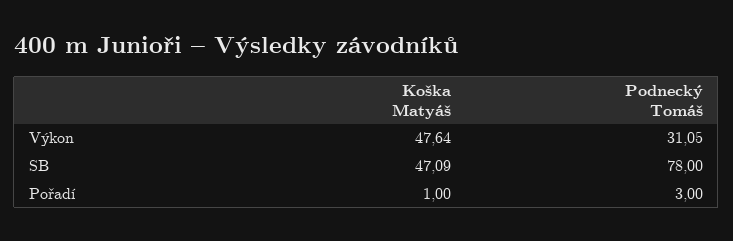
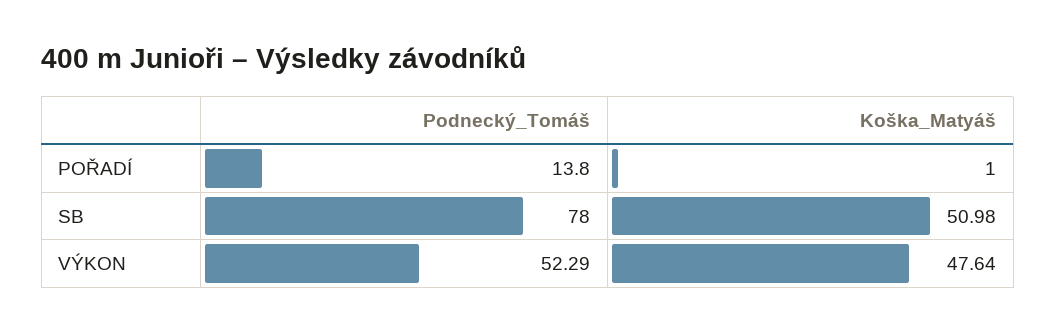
Podnecký Tomáš, Výkon: 31.05 -> 52.29
Koška Matyáš, SB: 47.09 -> 50.98
Podnecký Tomáš, Pořadí: 3 -> 13.8

